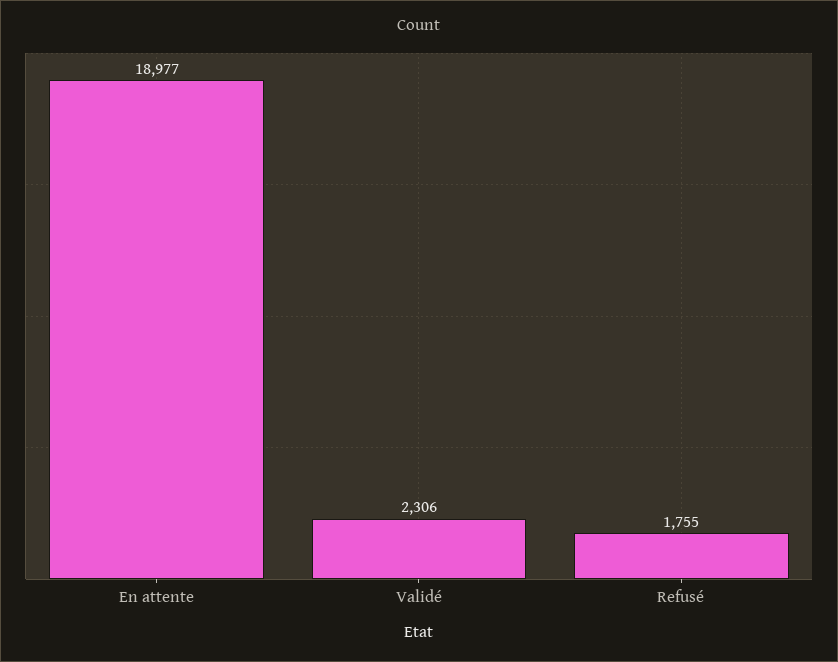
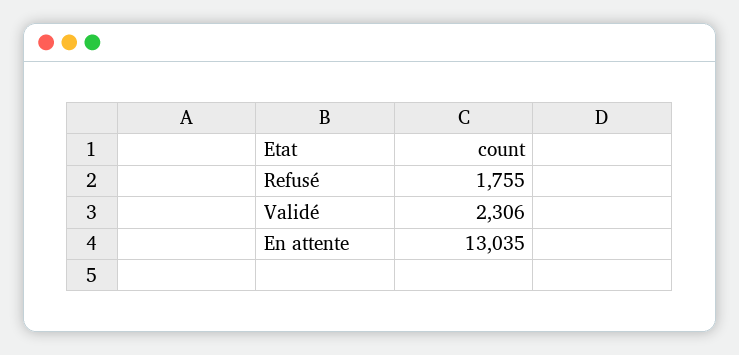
En attente: 18977 -> 13035

